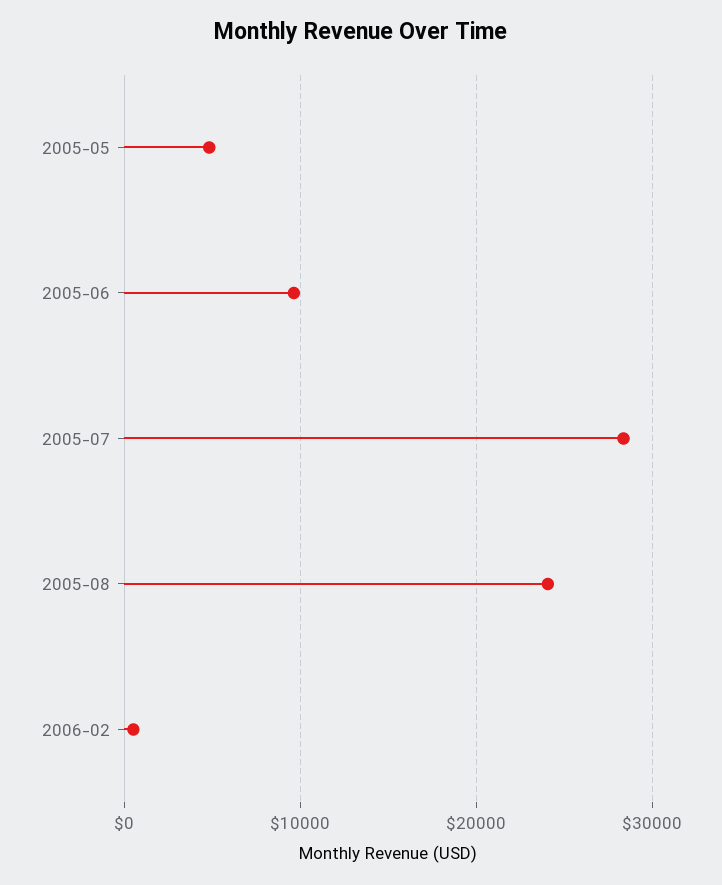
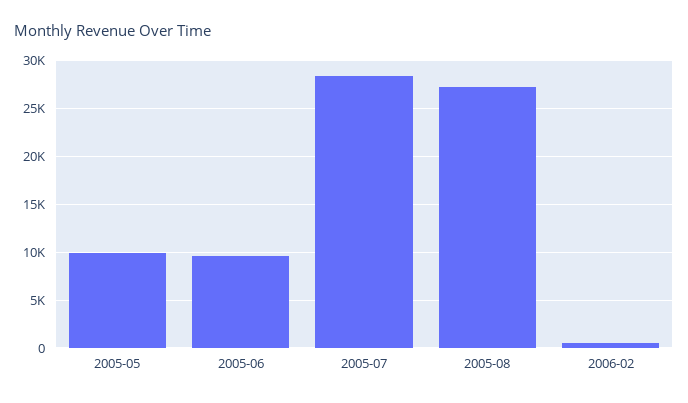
2005-05: 5000 -> 10000
2005-08: 24000 -> 27000

